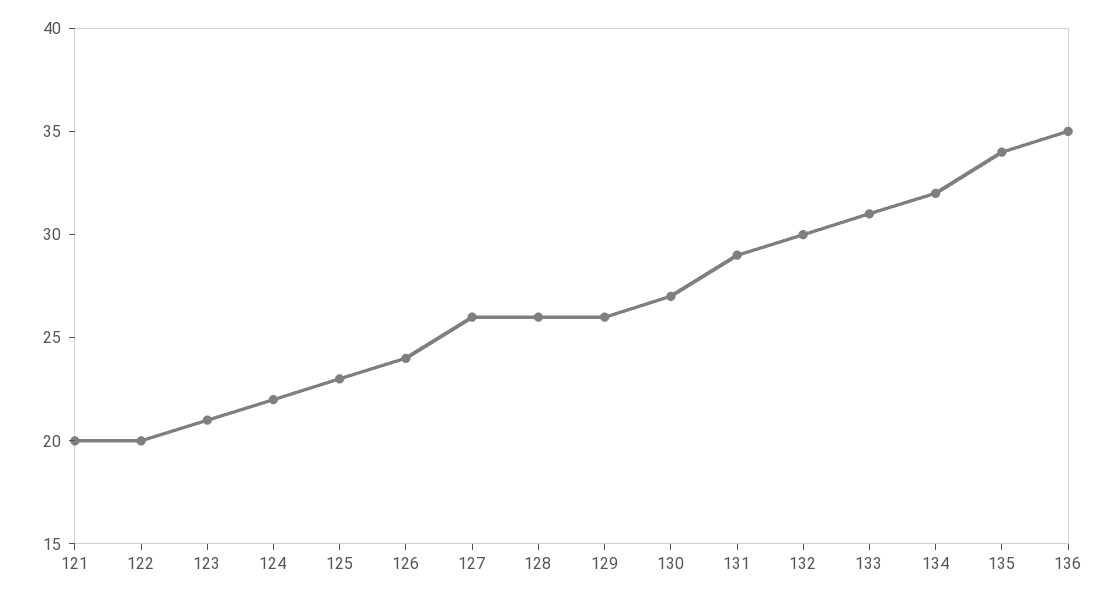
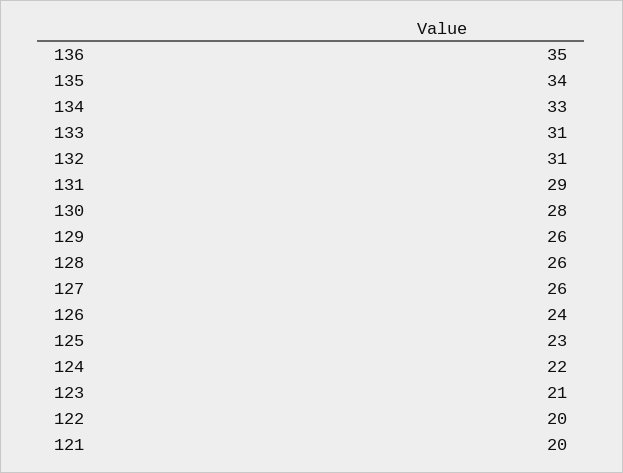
130: 27 -> 28
132: 30 -> 31
134: 32 -> 33

